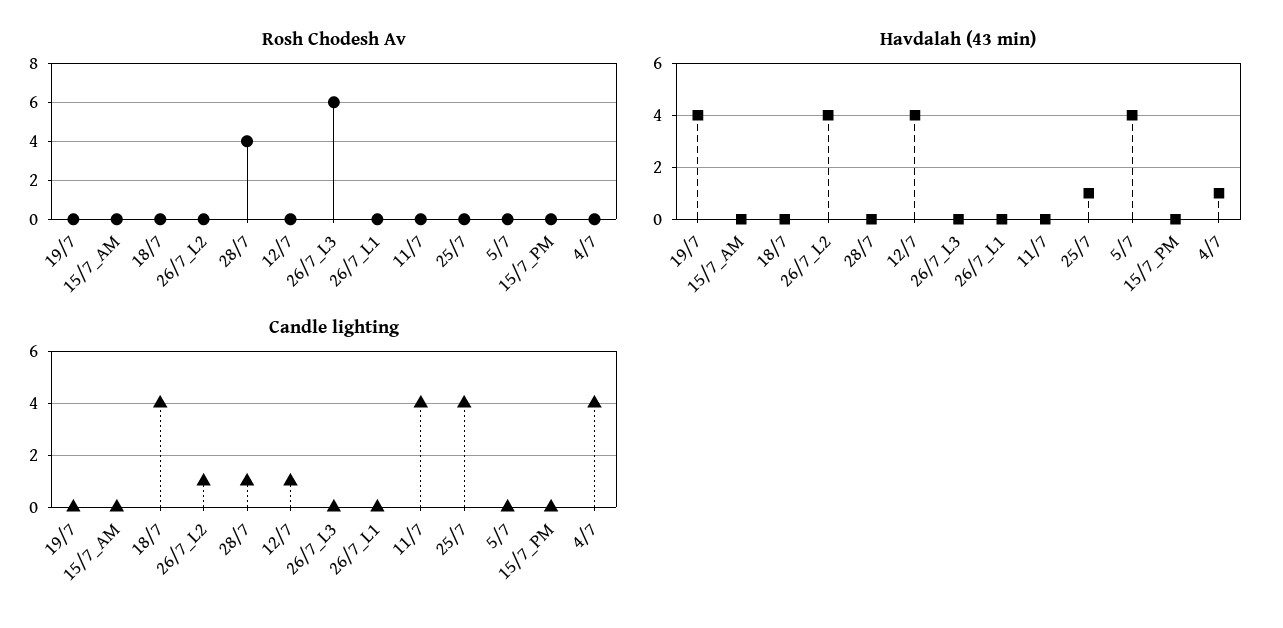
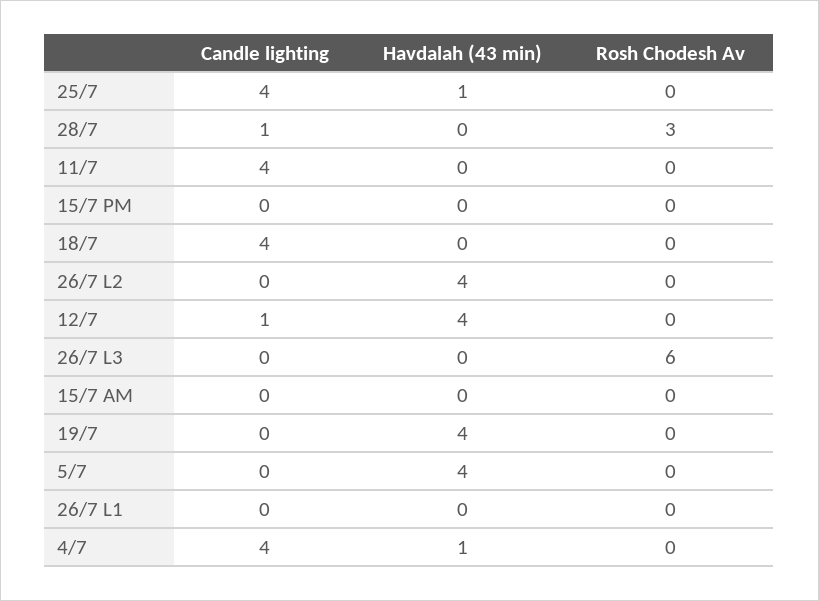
Rosh Chodesh Av, 28/7: 4 -> 3
Candle lighting, 26/7_L2: 1 -> 0

